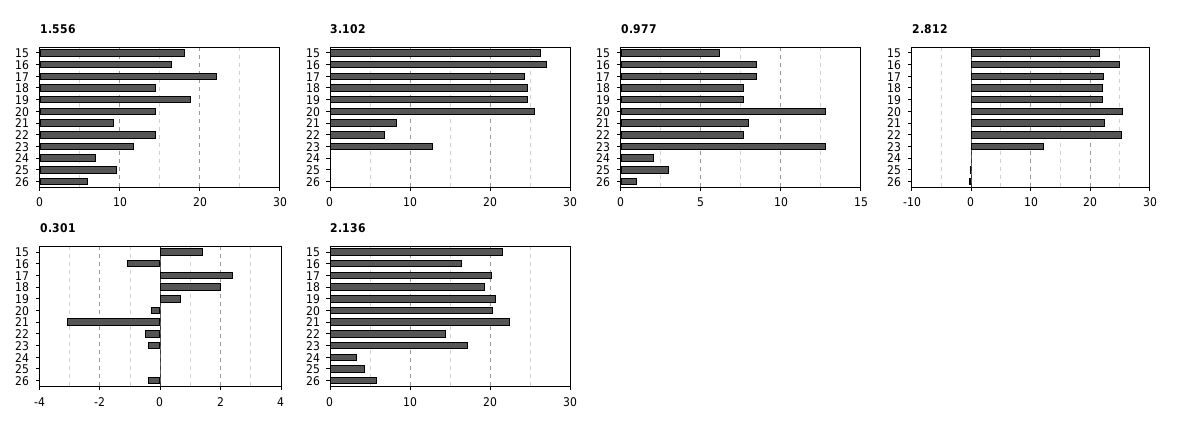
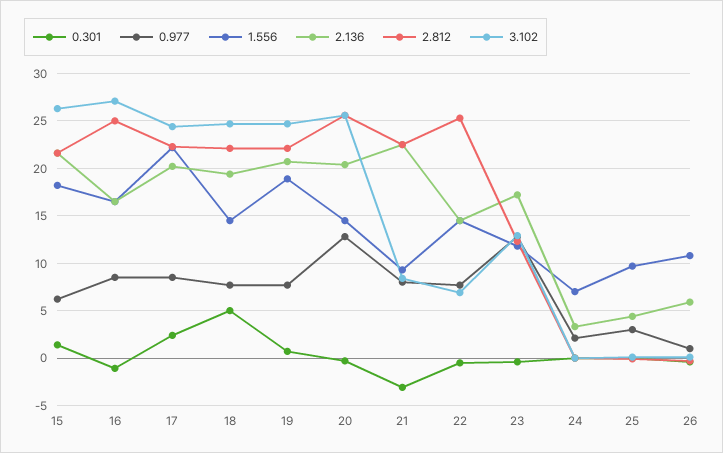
1.556, 26: 6 -> 11
0.301, 18: 2 -> 5

